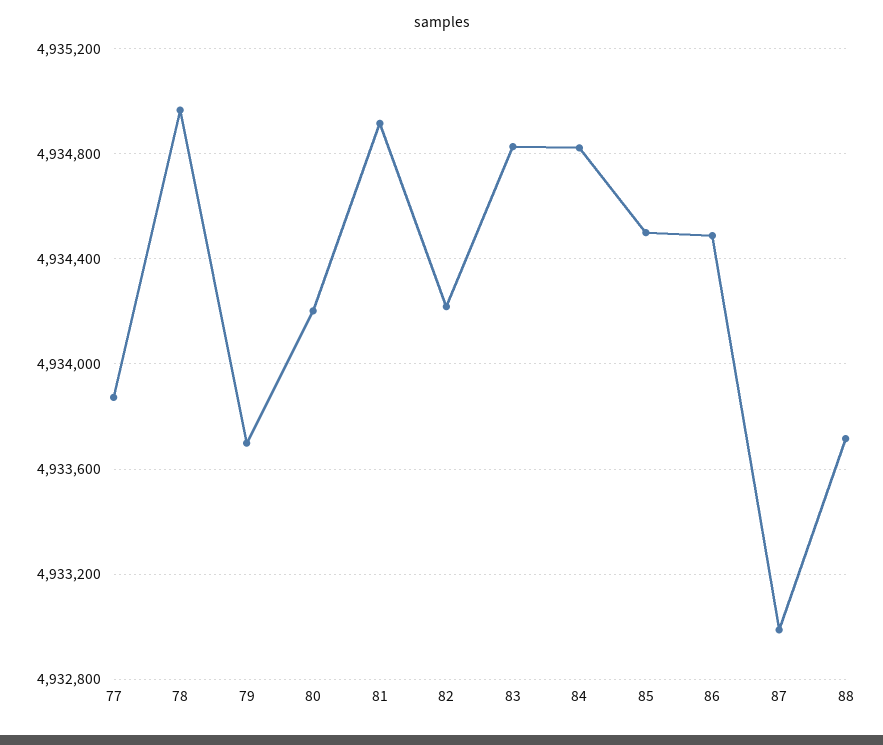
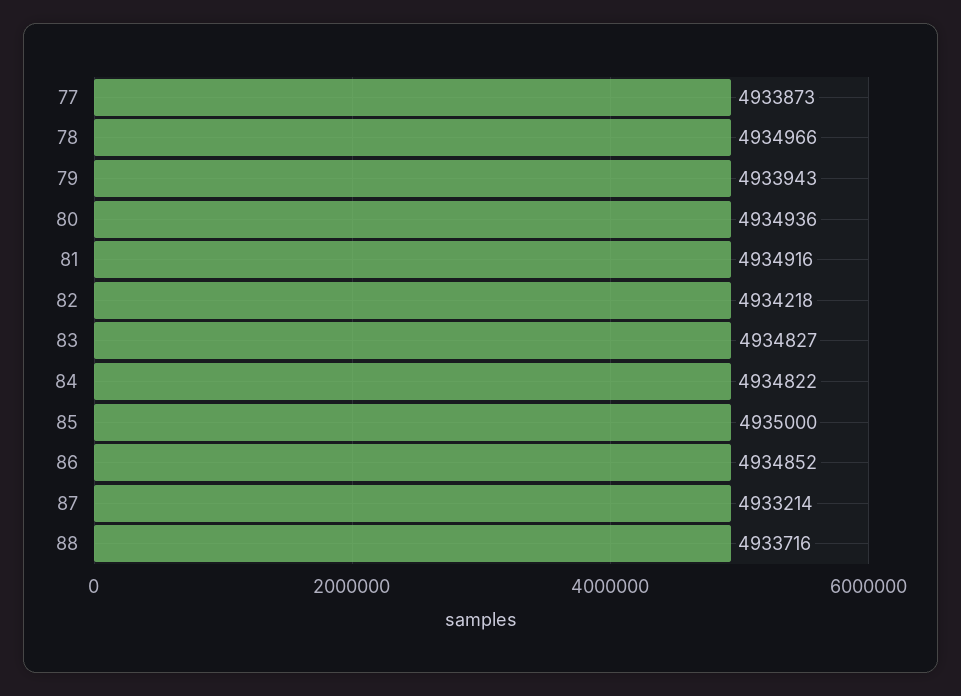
79: 4933700 -> 4933943
80: 4934200 -> 4934936
85: 4934500 -> 4935000
86: 4934500 -> 4934852
87: 4933000 -> 4933214

